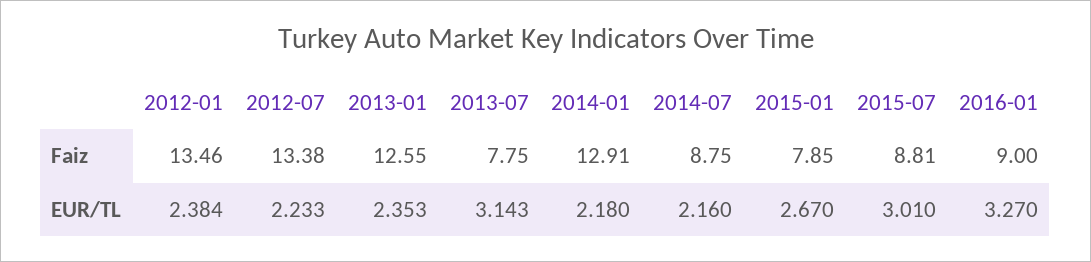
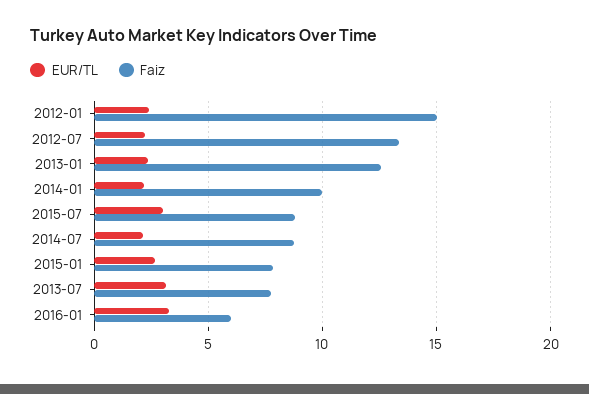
Faiz, 2012-01: 13.46 -> 15
Faiz, 2014-01: 12.91 -> 10
Faiz, 2016-01: 9 -> 6

